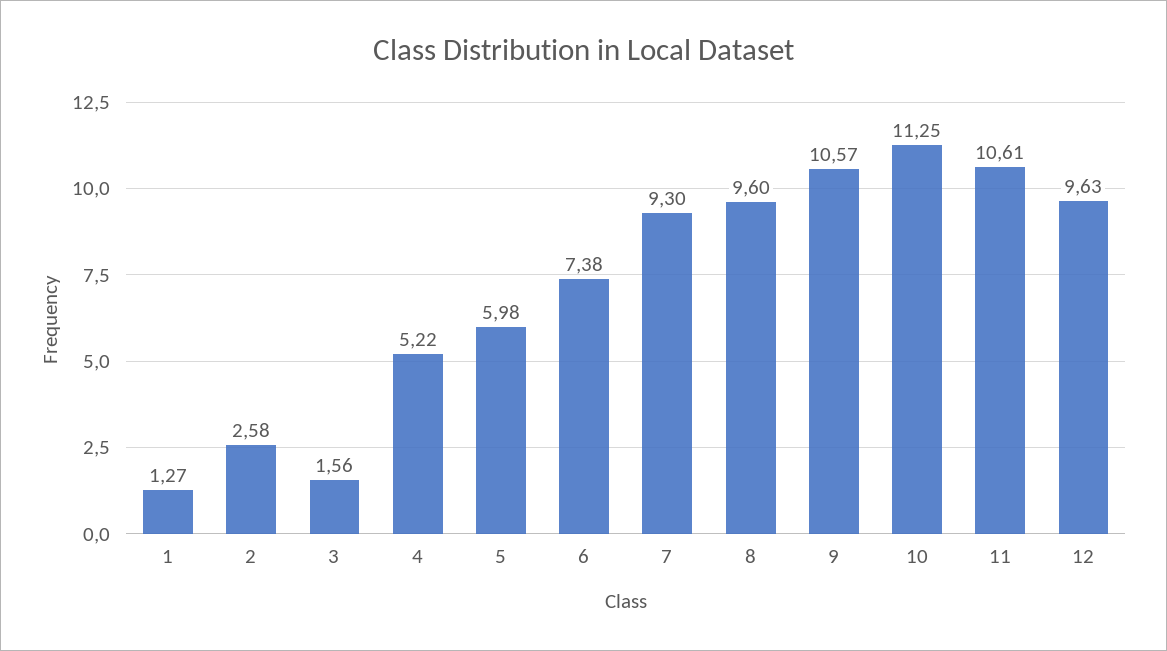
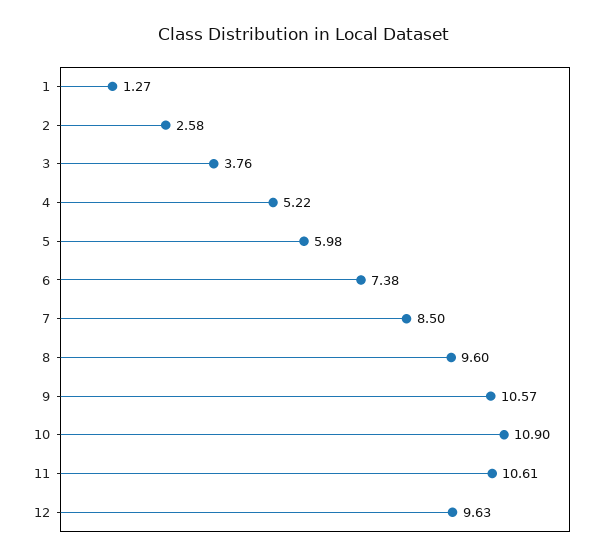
3: 1.56 -> 3.76
7: 9.3 -> 8.5
10: 11.25 -> 10.9

